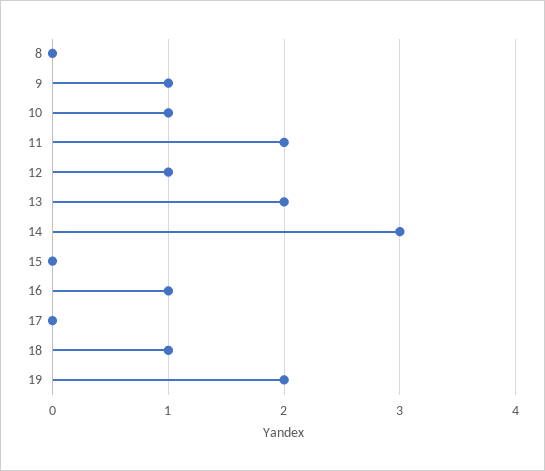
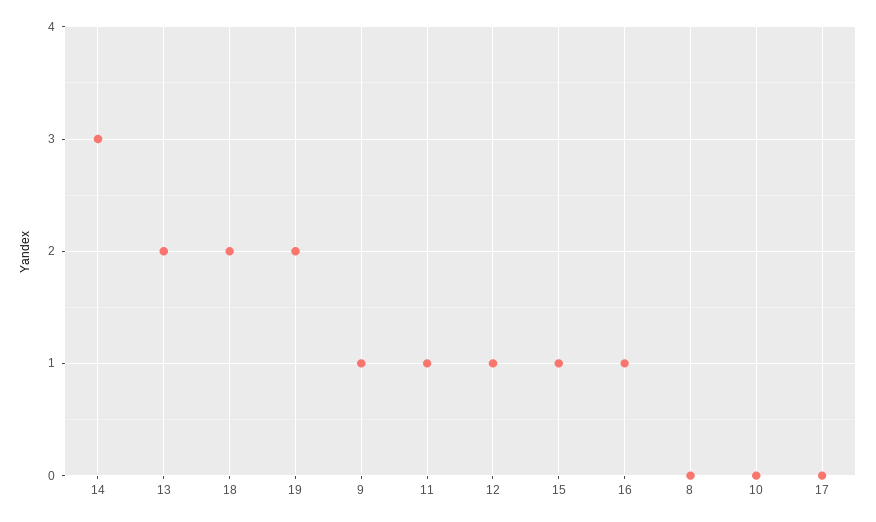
10: 1 -> 0
11: 2 -> 1
15: 0 -> 1
18: 1 -> 2

